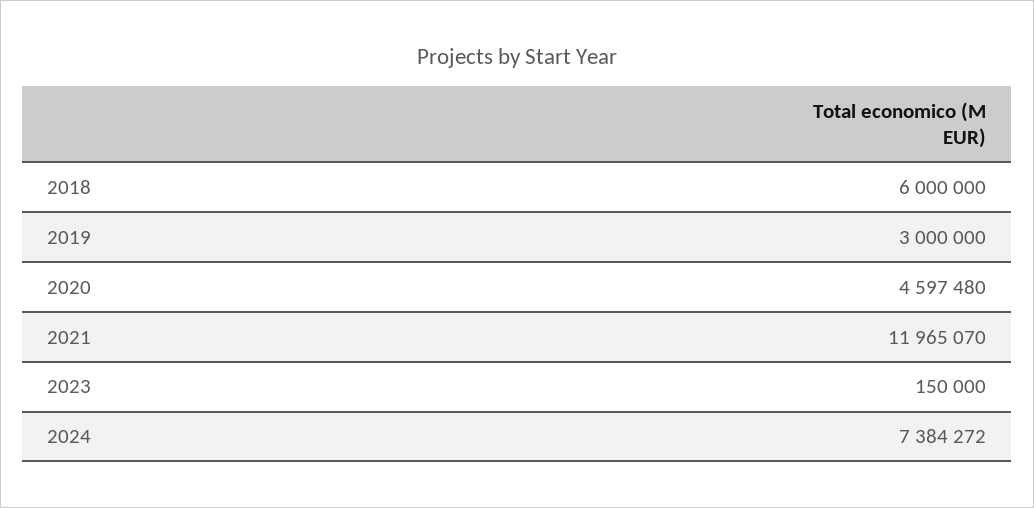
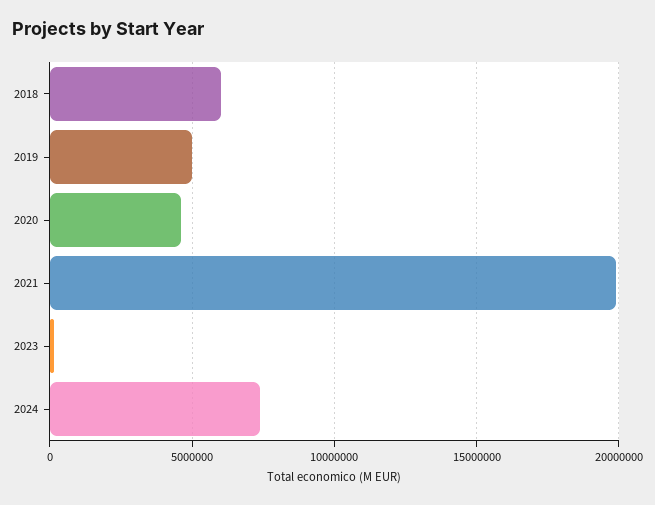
2019: 3000000 -> 5000000
2021: 11965070 -> 20000000

